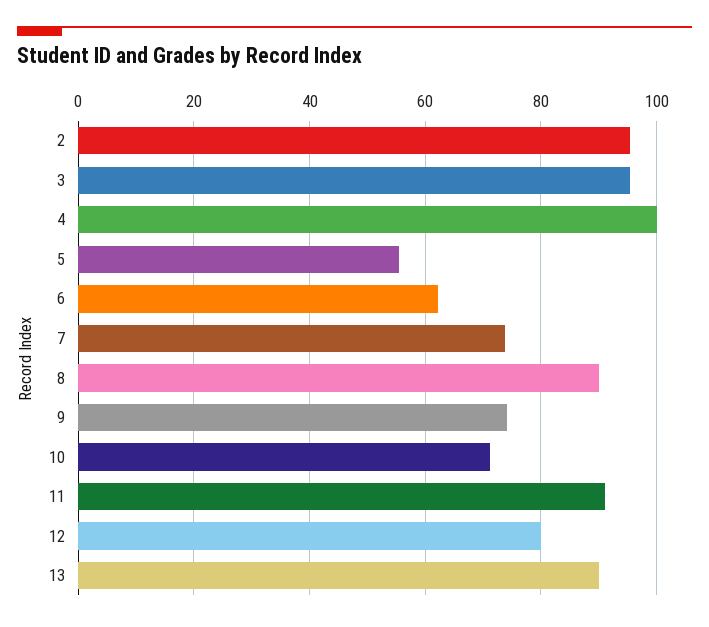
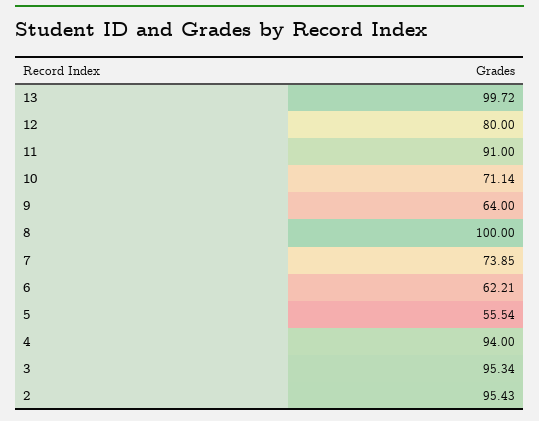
4: 100 -> 94
8: 90 -> 100
9: 74 -> 64
13: 90 -> 99.72

